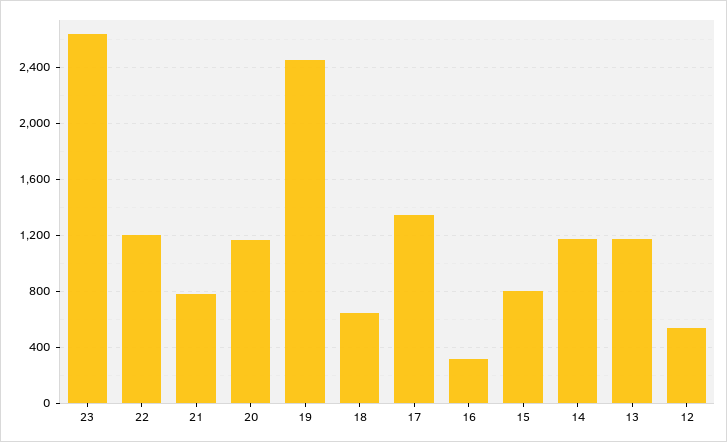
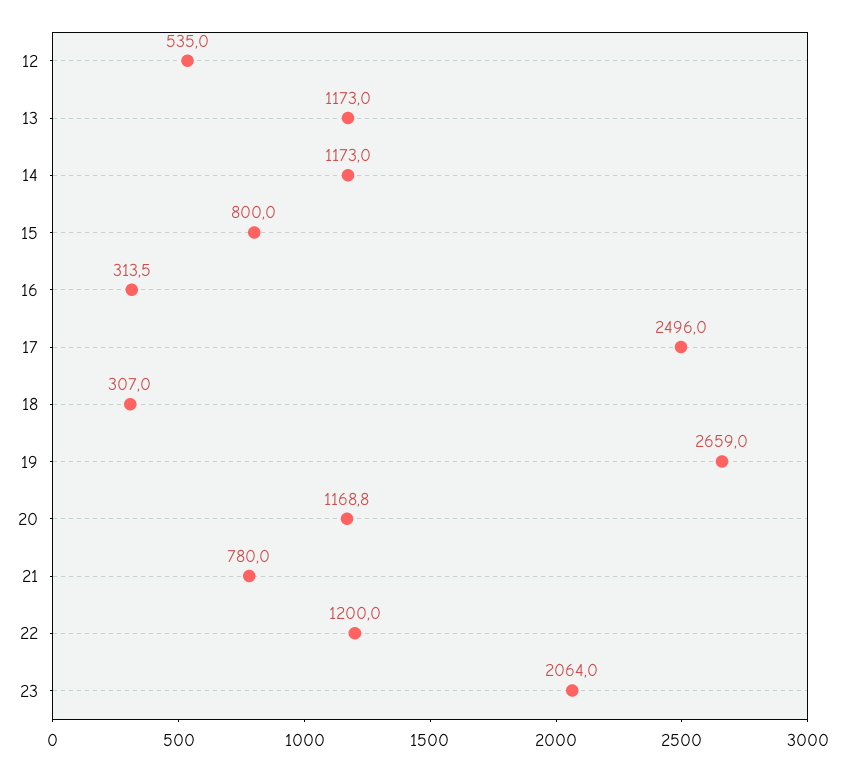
23: 2650 -> 2064
19: 2450 -> 2659
18: 650 -> 307
17: 1350 -> 2496

